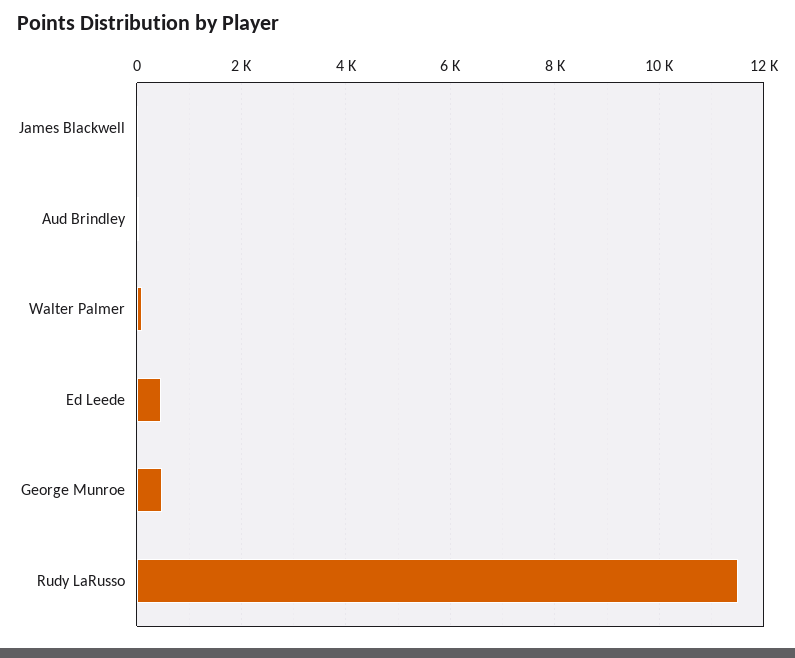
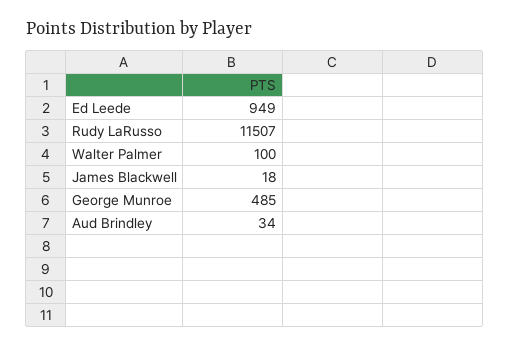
Ed Leede: 400 -> 949

